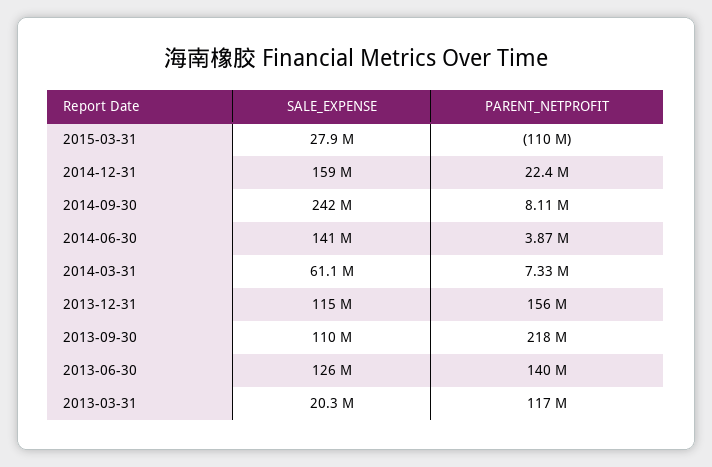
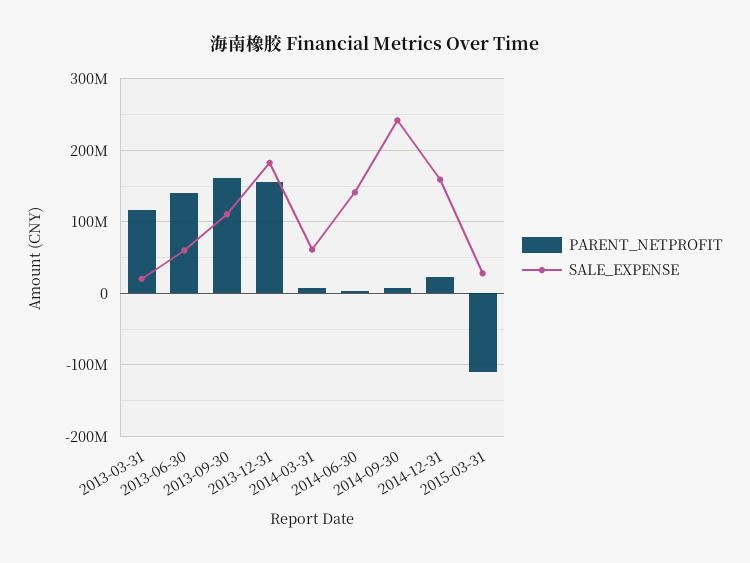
SALE_EXPENSE, 2013-12-31: 115000000 -> 180000000
PARENT_NETPROFIT, 2013-09-30: 218000000 -> 160000000
SALE_EXPENSE, 2013-06-30: 126000000 -> 60000000

